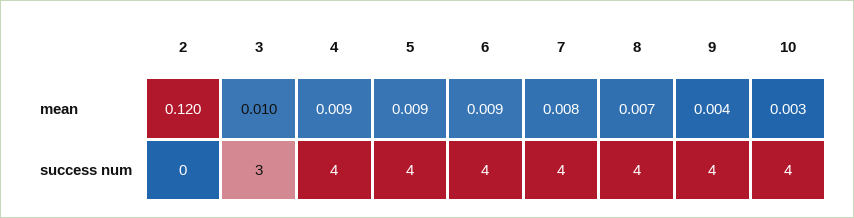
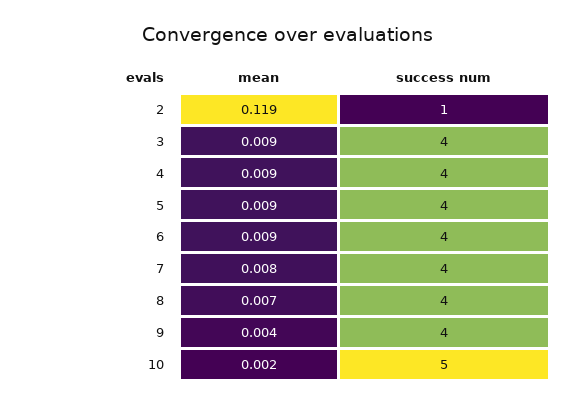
2, mean: 0.12 -> 0.119
3, mean: 0.01 -> 0.009
10, mean: 0.003 -> 0.002
2, success num: 0 -> 1
3, success num: 3 -> 4
10, success num: 4 -> 5

